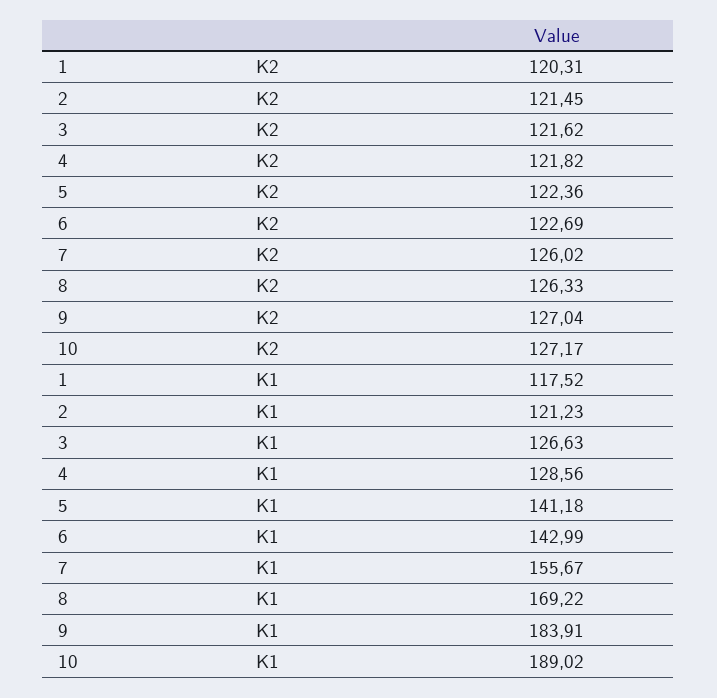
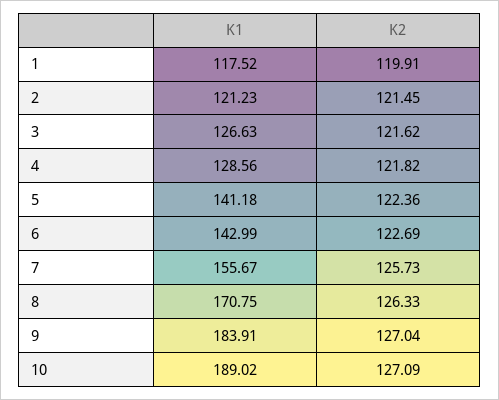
1, K2: 120.31 -> 119.91
7, K2: 126.02 -> 125.73
10, K2: 127.17 -> 127.09
8, K1: 169.22 -> 170.75

